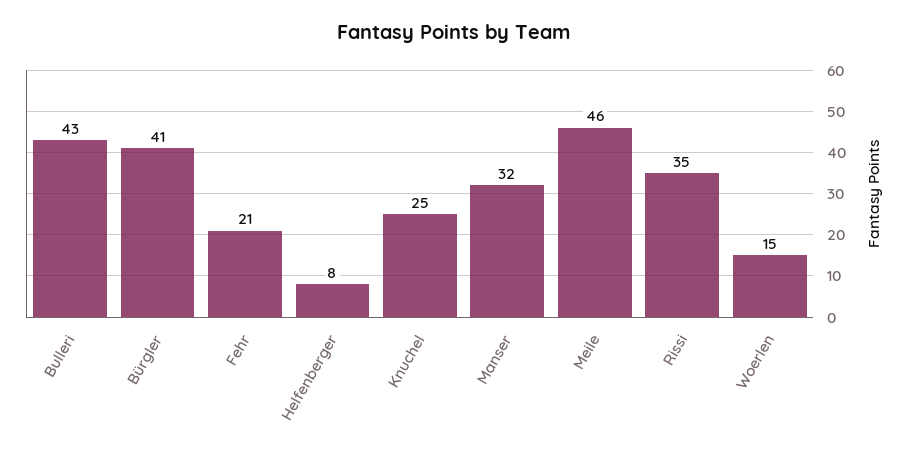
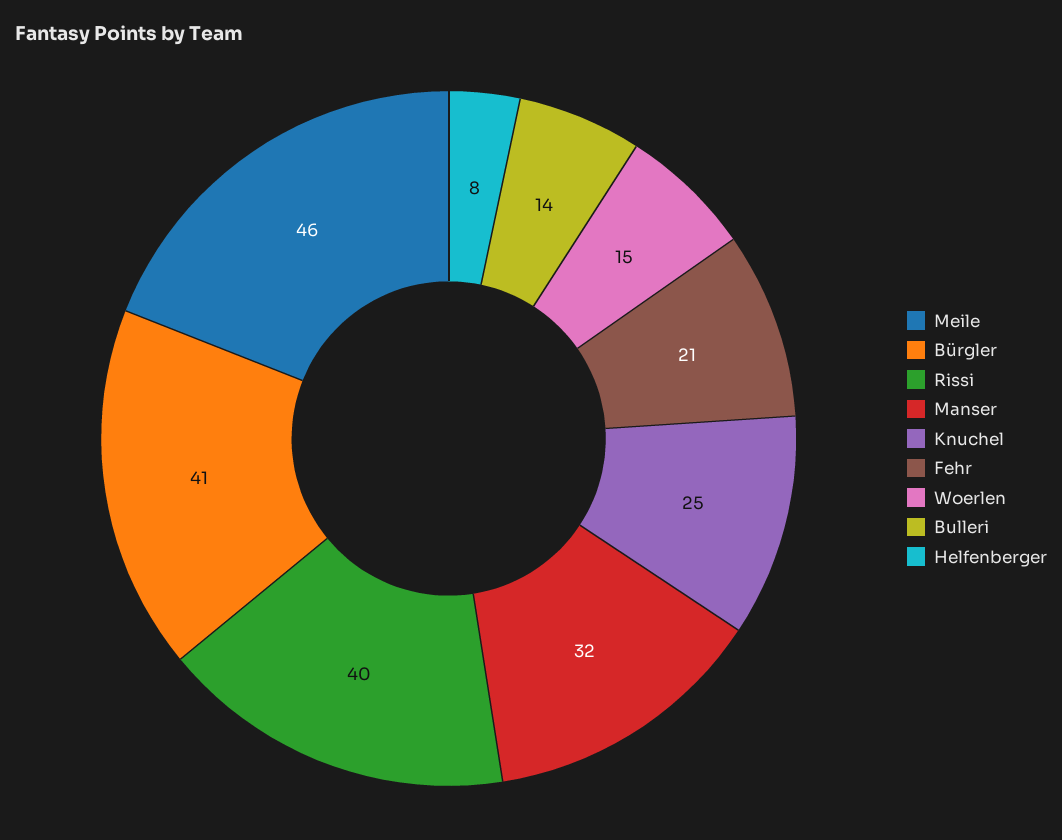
Bulleri: 43 -> 14
Rissi: 35 -> 40

